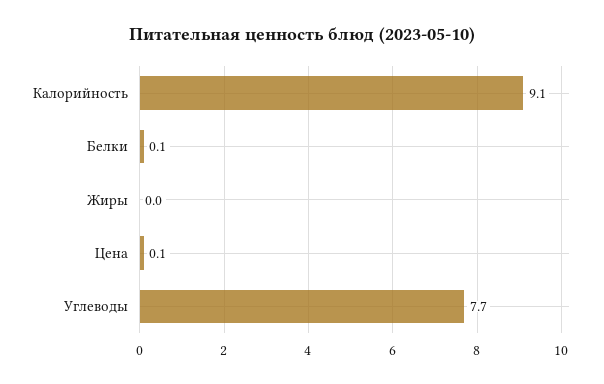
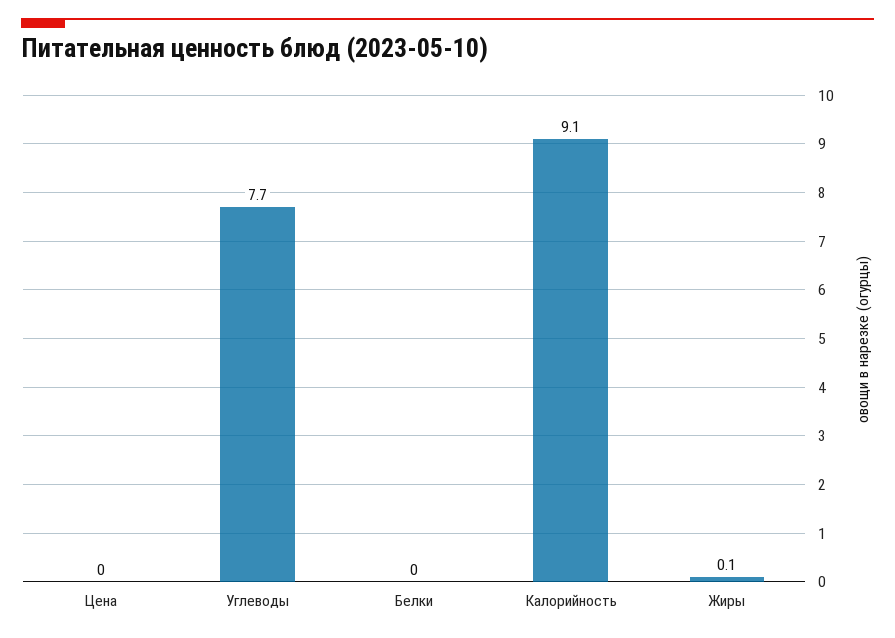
Белки: 0.1 -> 0
Жиры: 0 -> 0.1
Цена: 0.1 -> 0

